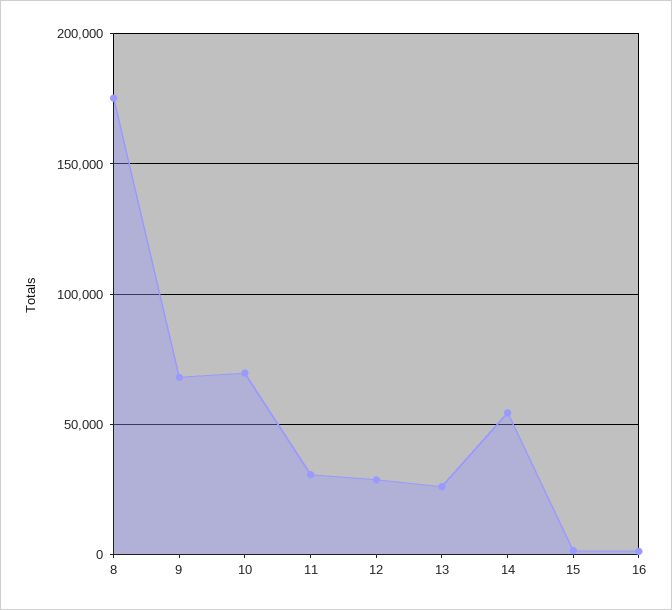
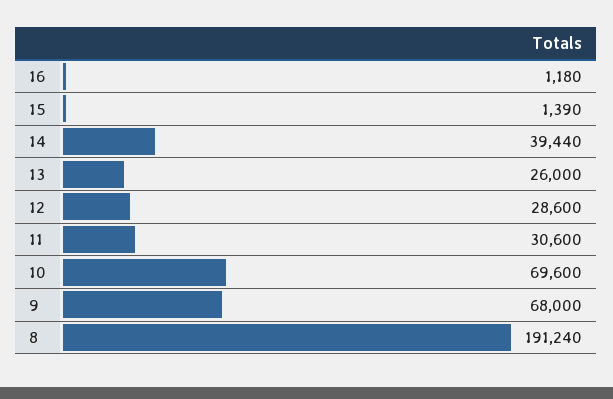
8: 175000 -> 191240
14: 55000 -> 39440

